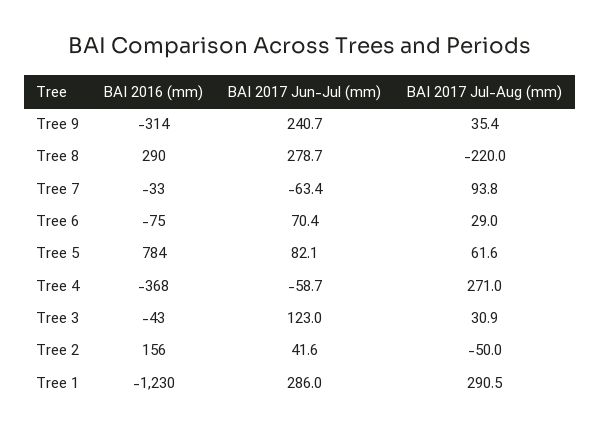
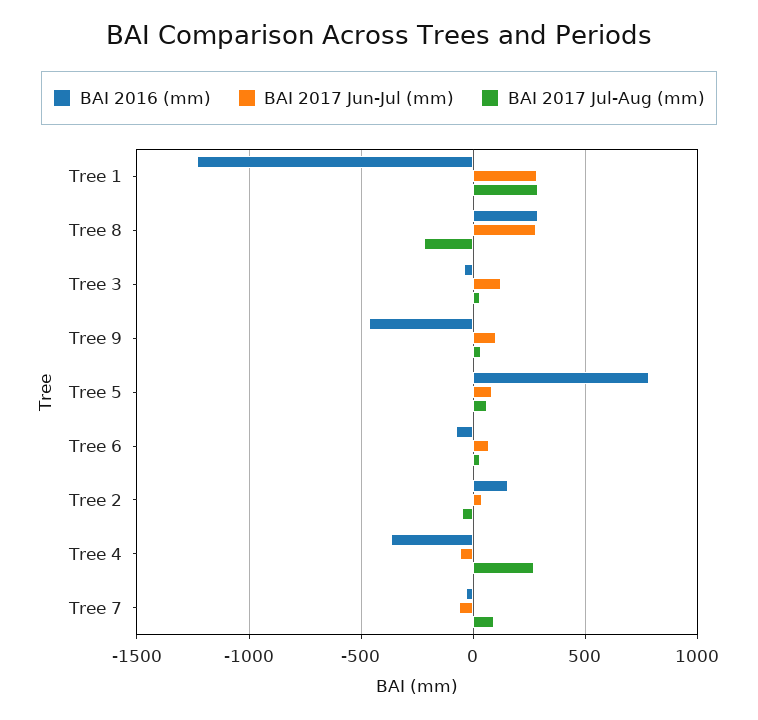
BAI 2016 (mm), Tree 9: -314 -> -450
BAI 2017 Jun-Jul (mm), Tree 9: 240.7 -> 100

